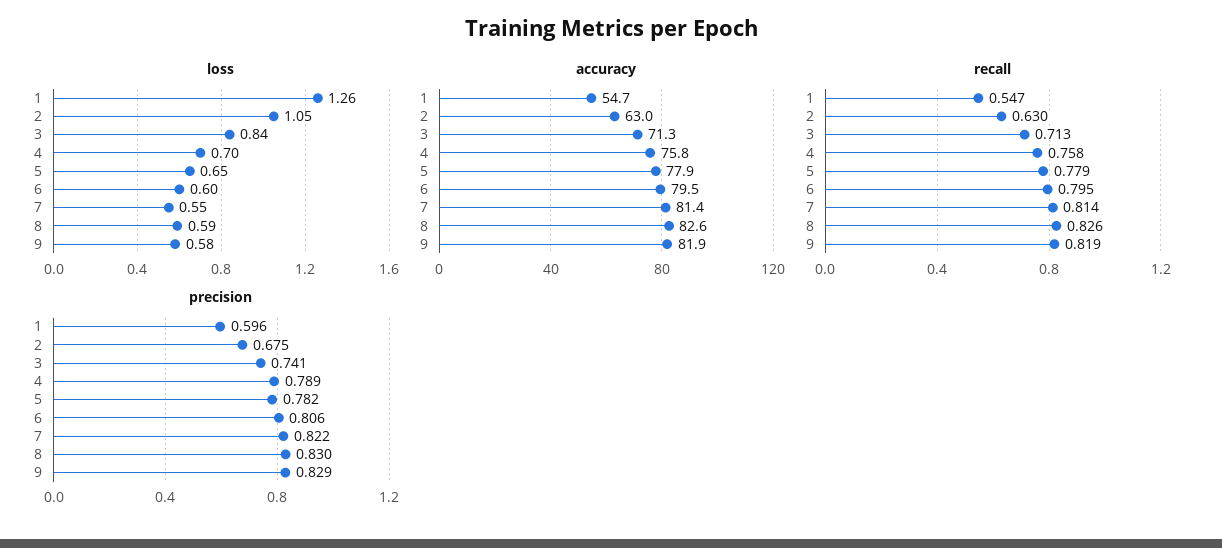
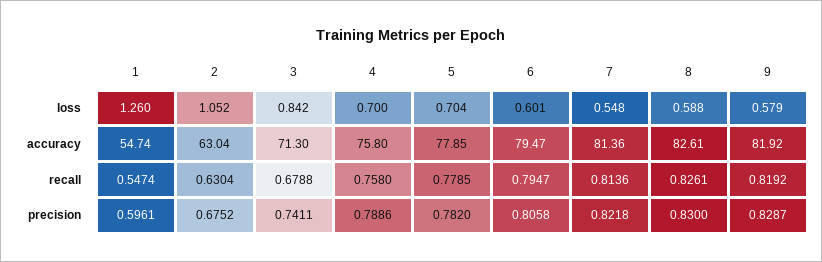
loss, 5: 0.65 -> 0.704
recall, 3: 0.713 -> 0.6788

